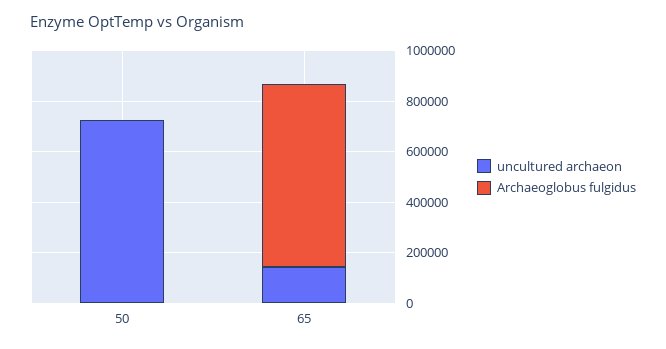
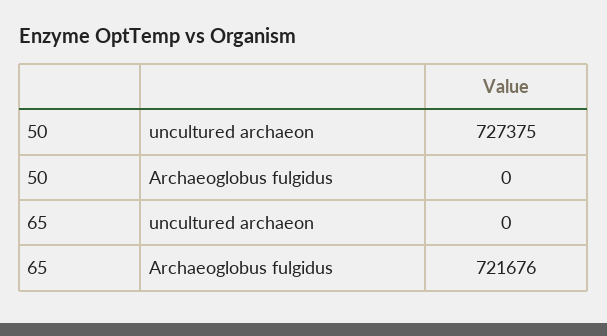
uncultured archaeon, 65: 150000 -> 0

